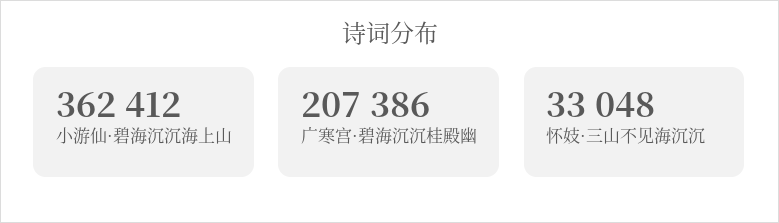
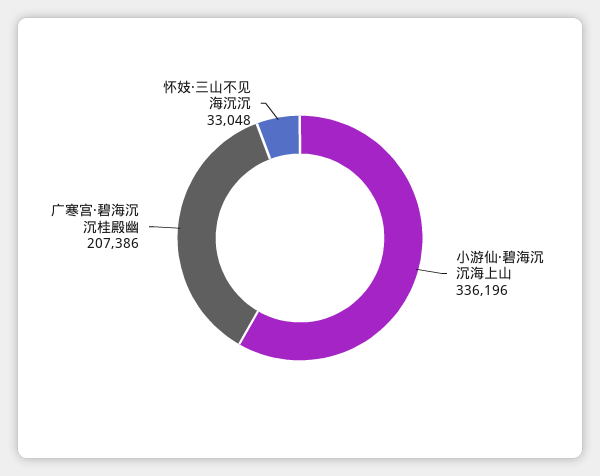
小游仙·碧海沉沉海上山: 362412 -> 336196

